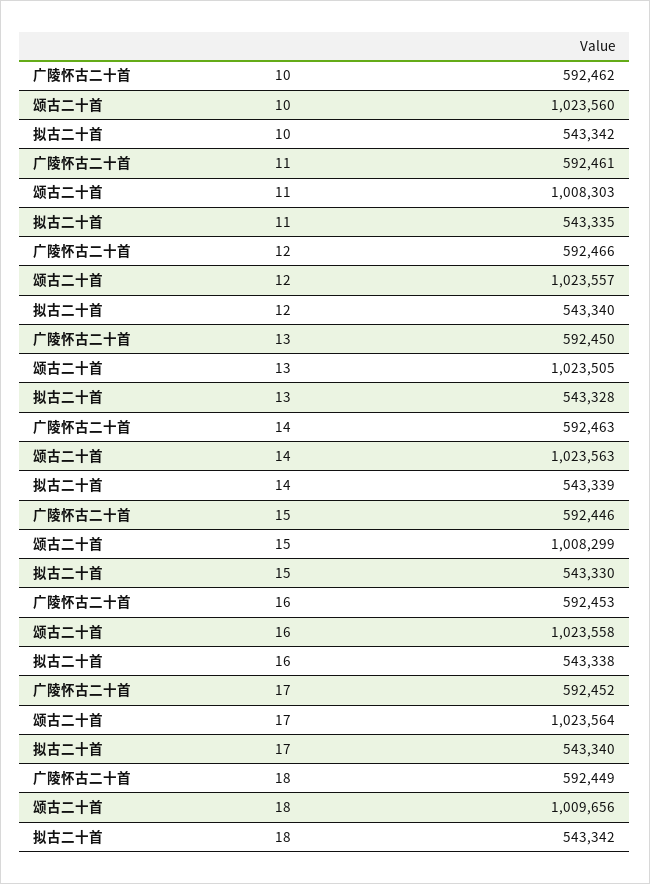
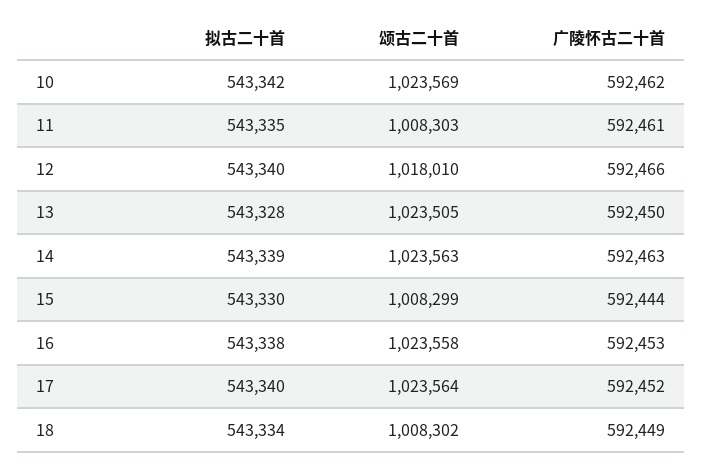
颂古二十首, 10: 1023560 -> 1023569
颂古二十首, 12: 1023557 -> 1018010
广陵怀古二十首, 15: 592446 -> 592444
颂古二十首, 18: 1009656 -> 1008302
拟古二十首, 18: 543342 -> 543334

